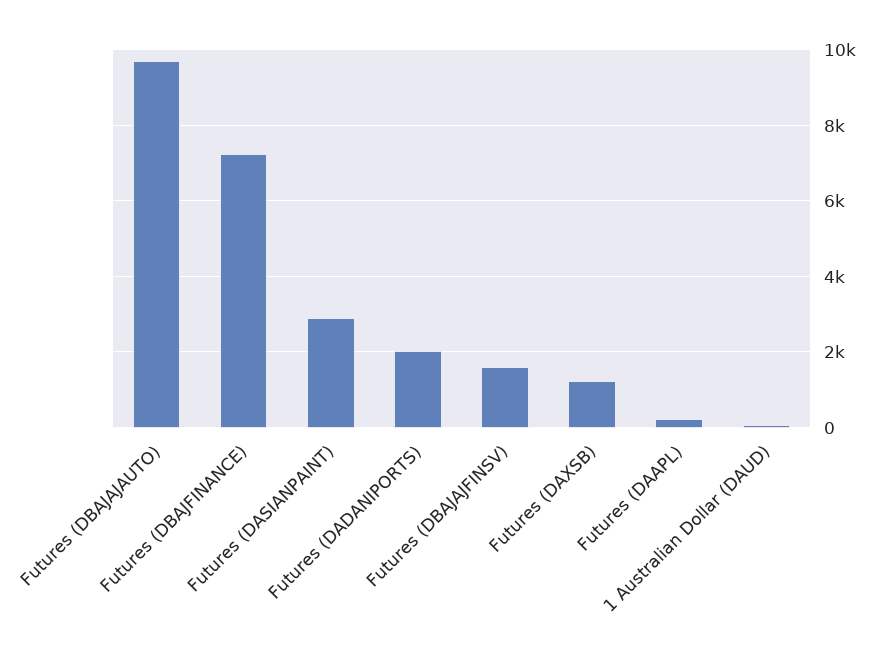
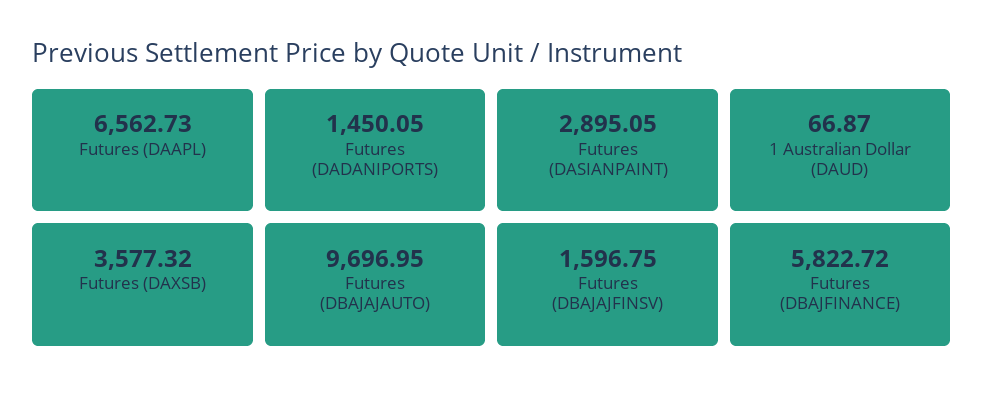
Futures (DBAJFINANCE): 7200 -> 5822.72
Futures (DADANIPORTS): 2000 -> 1450.05
Futures (DAXSB): 1200 -> 3577.32
Futures (DAAPL): 200 -> 6562.73

